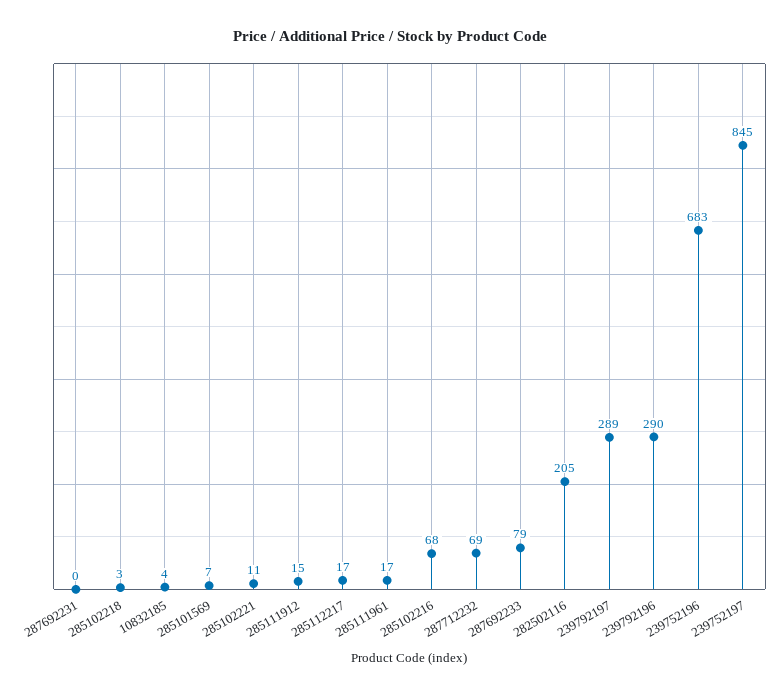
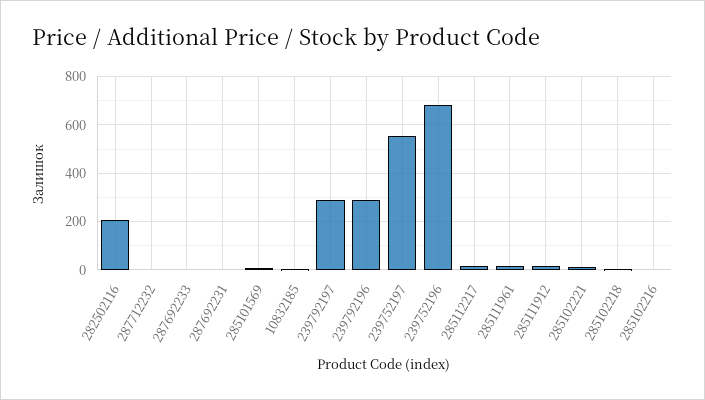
285102216: 68 -> 0
287712232: 69 -> 0
287692233: 79 -> 0
239752197: 845 -> 550

